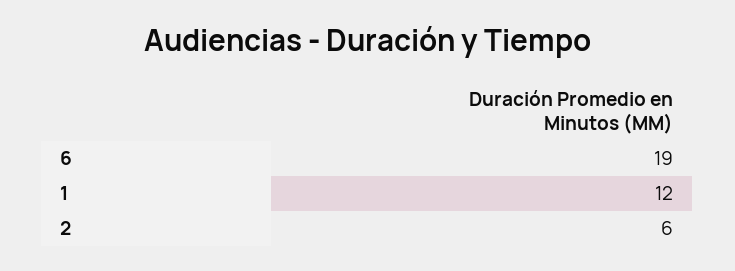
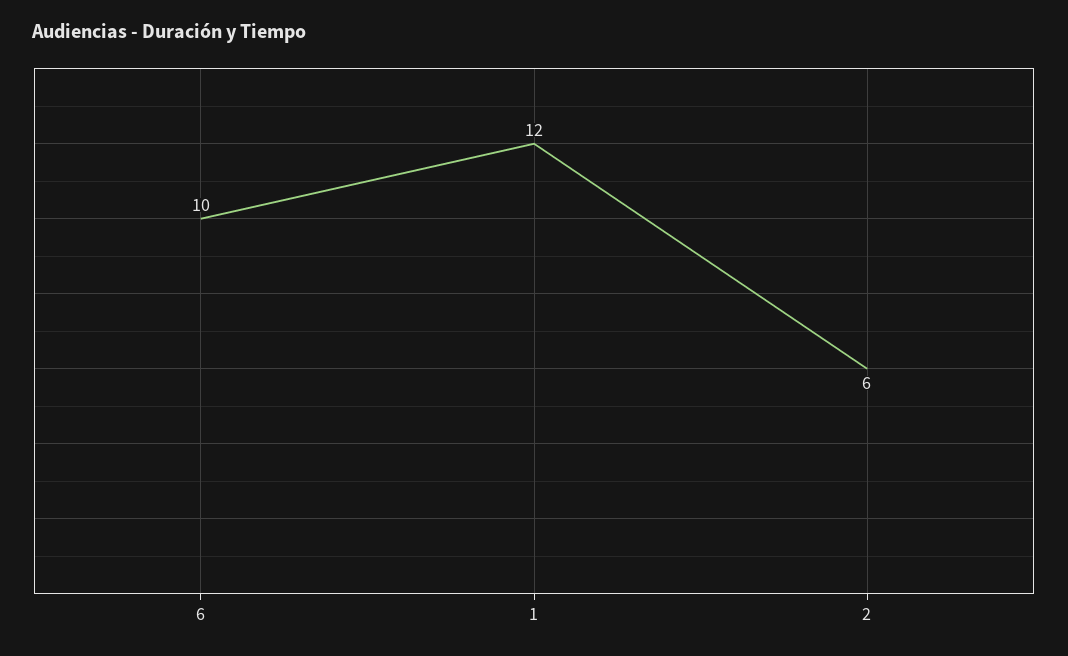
6: 19 -> 10

